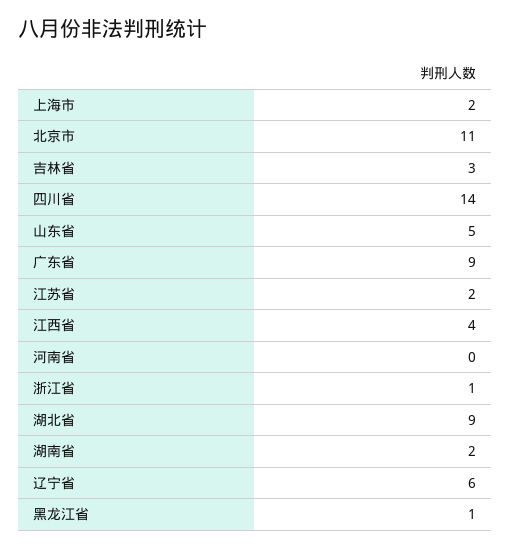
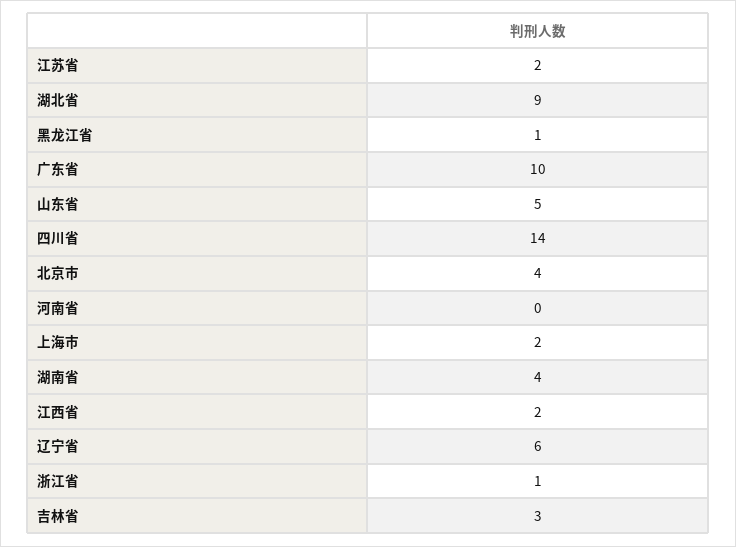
北京市: 11 -> 4
广东省: 9 -> 10
江西省: 4 -> 2
湖南省: 2 -> 4

